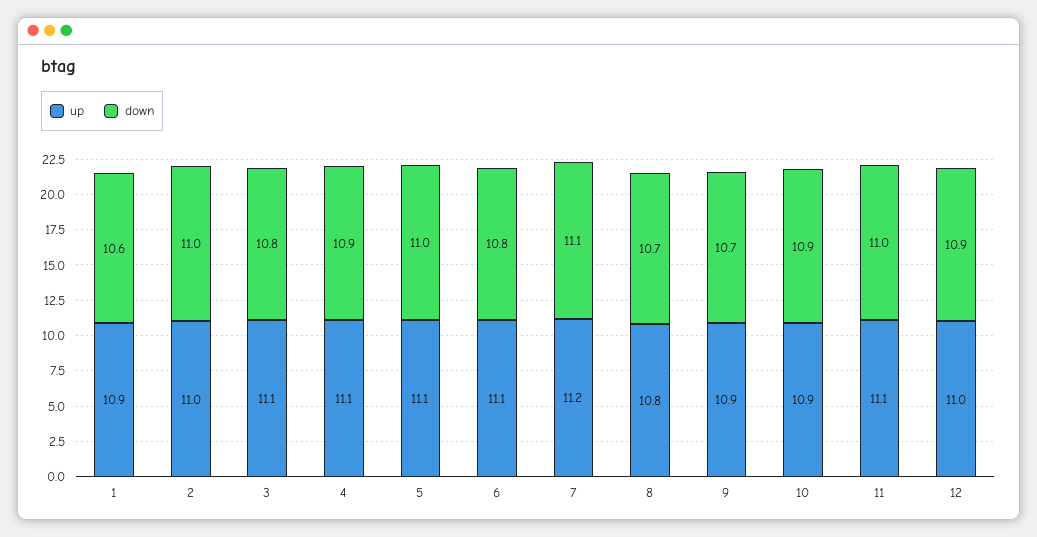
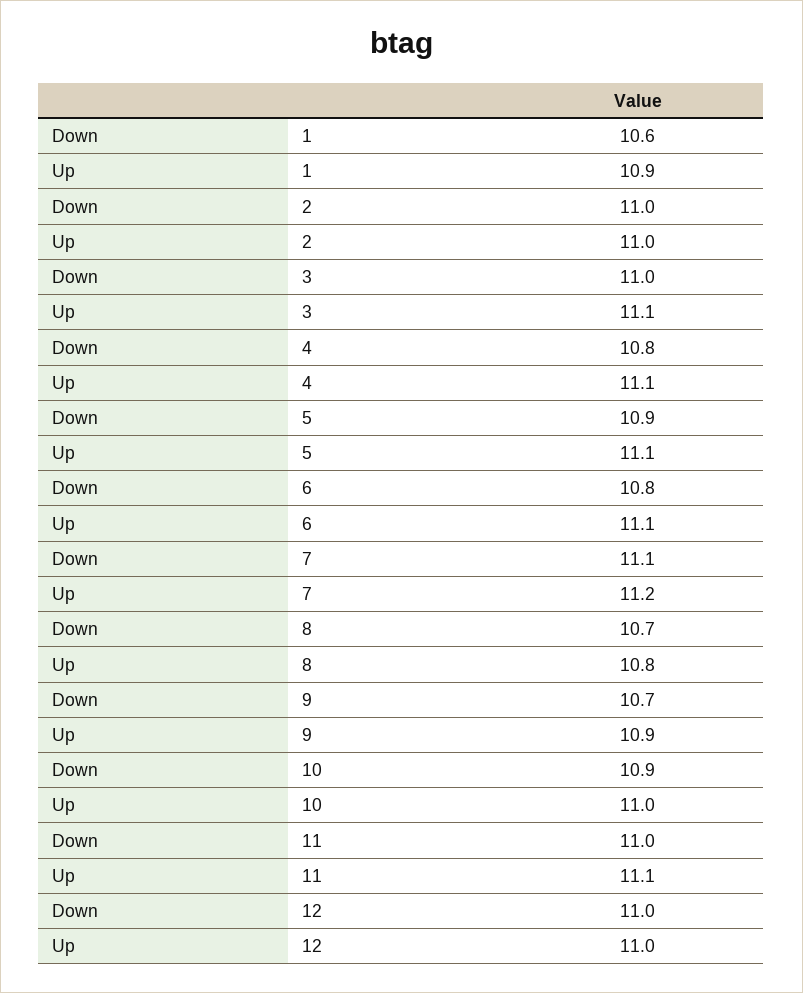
down, 3: 10.8 -> 11
down, 4: 10.9 -> 10.8
down, 5: 11 -> 10.9
up, 10: 10.9 -> 11
down, 12: 10.9 -> 11

